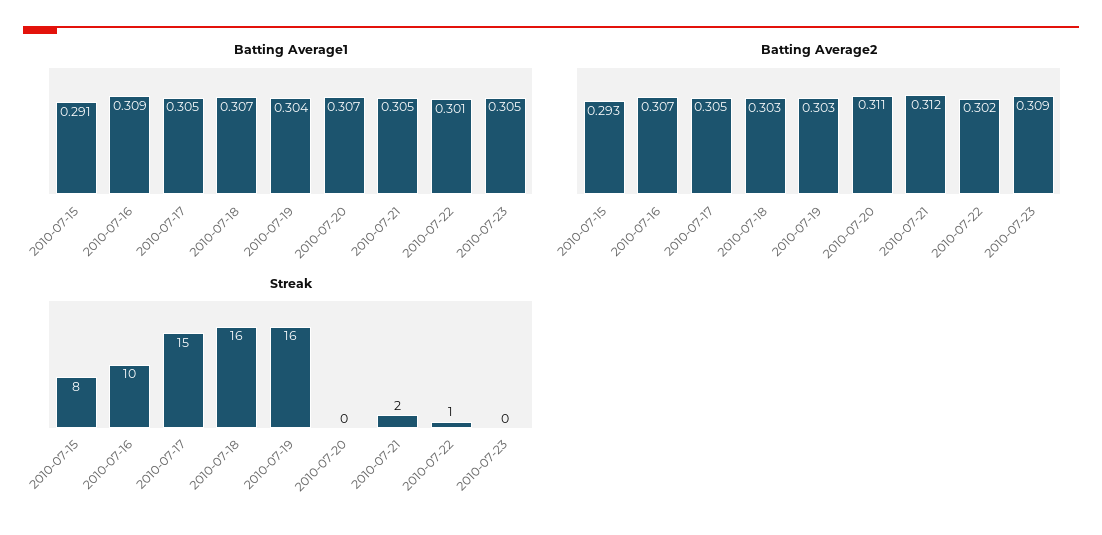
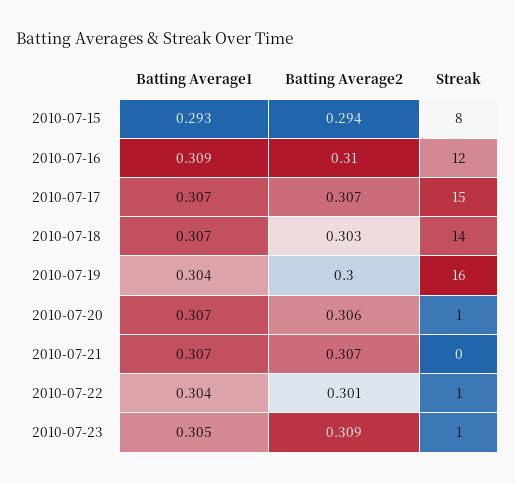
Batting Average1, 2010-07-15: 0.291 -> 0.293
Batting Average1, 2010-07-17: 0.305 -> 0.307
Batting Average1, 2010-07-21: 0.305 -> 0.307
Batting Average1, 2010-07-22: 0.301 -> 0.304
Batting Average2, 2010-07-15: 0.293 -> 0.294
Batting Average2, 2010-07-16: 0.307 -> 0.31
Batting Average2, 2010-07-17: 0.305 -> 0.307
Batting Average2, 2010-07-19: 0.303 -> 0.3
Batting Average2, 2010-07-20: 0.311 -> 0.306
Batting Average2, 2010-07-21: 0.312 -> 0.307
Batting Average2, 2010-07-22: 0.302 -> 0.301
Streak, 2010-07-16: 10 -> 12
Streak, 2010-07-18: 16 -> 14
Streak, 2010-07-20: 0 -> 1
Streak, 2010-07-21: 2 -> 0
Streak, 2010-07-23: 0 -> 1

